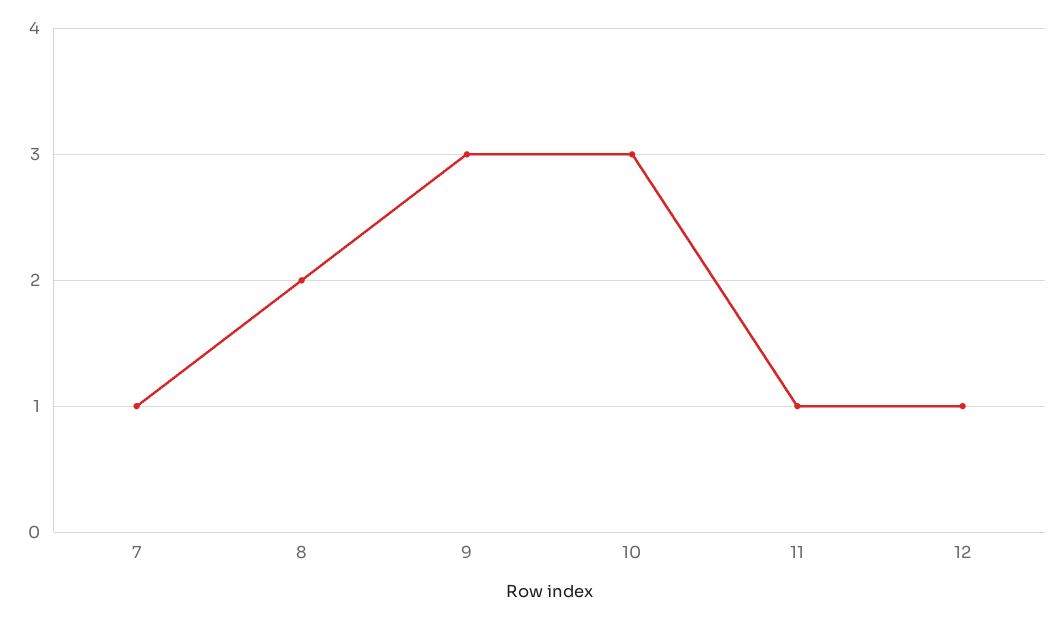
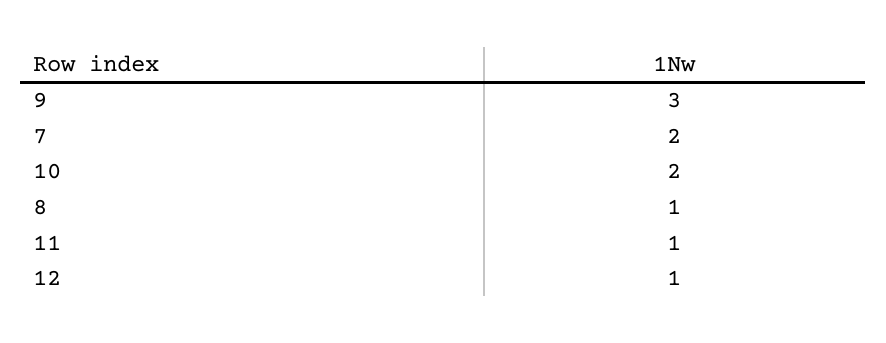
7: 1 -> 2
8: 2 -> 1
10: 3 -> 2

